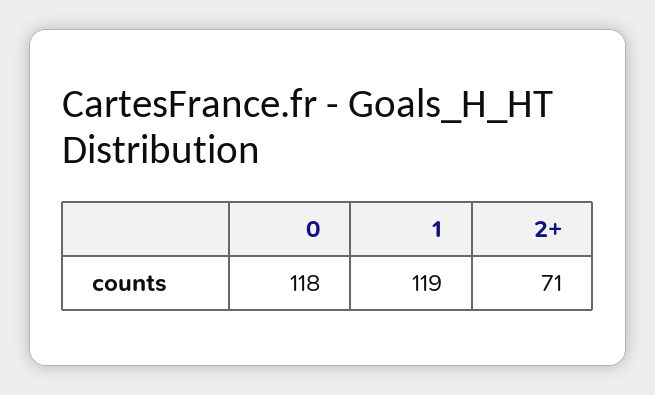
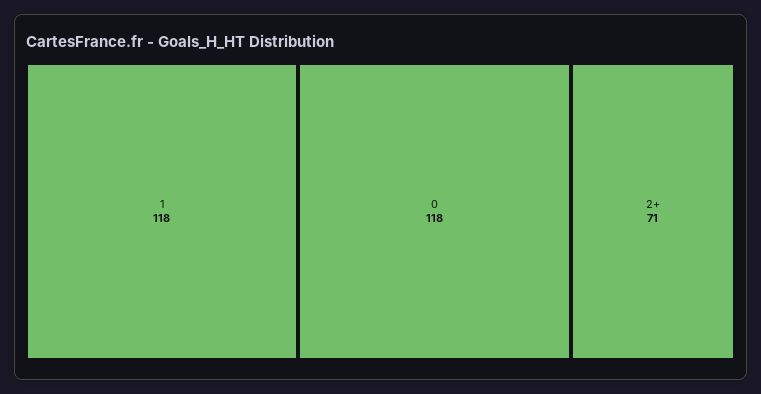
1: 119 -> 118

